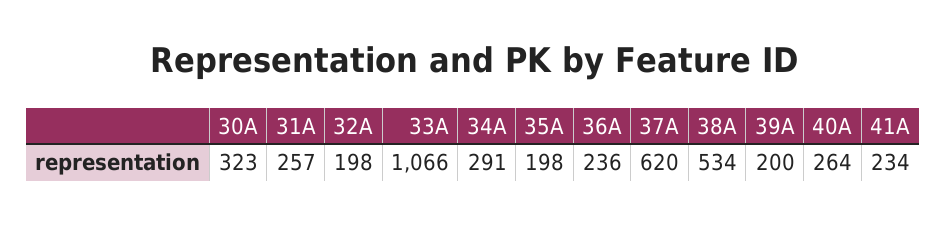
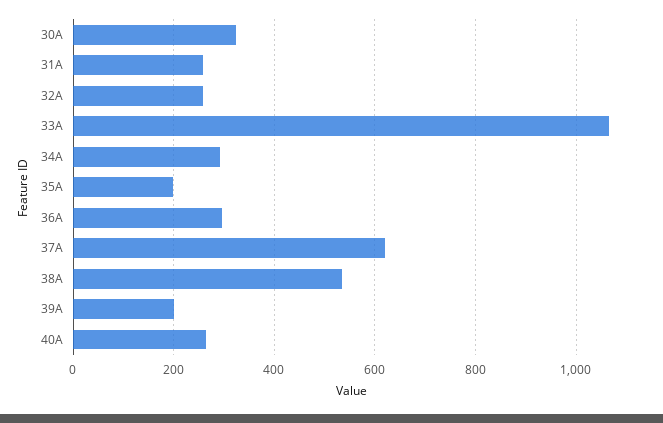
32A: 198 -> 260
36A: 236 -> 300
41A: 234 -> none

